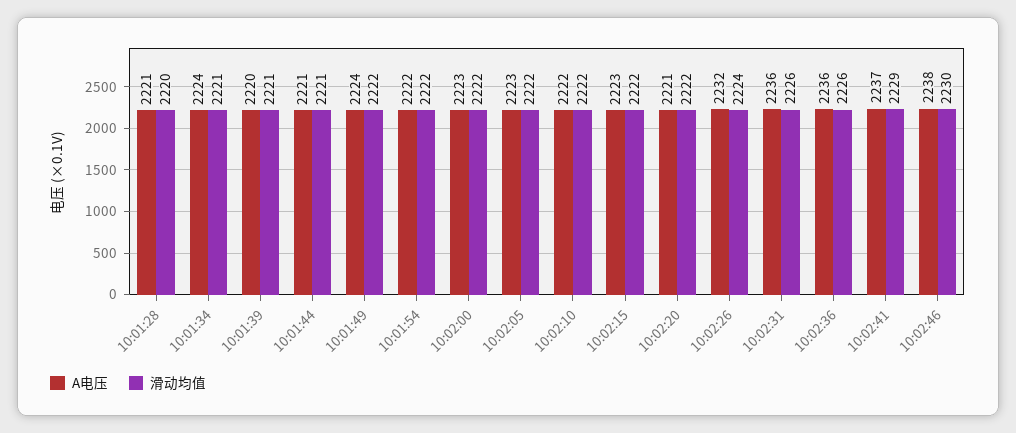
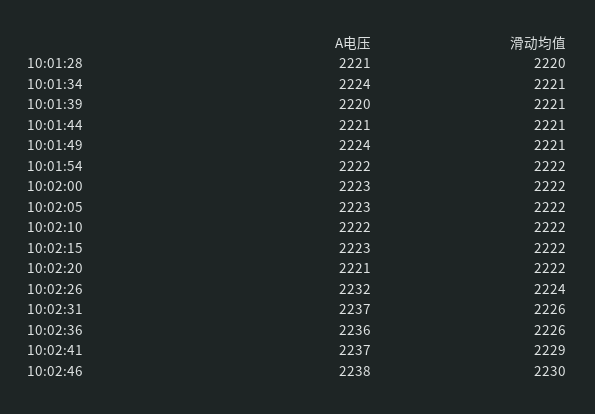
滑动均值, 10:01:49: 2222 -> 2221
A电压, 10:02:31: 2236 -> 2237

